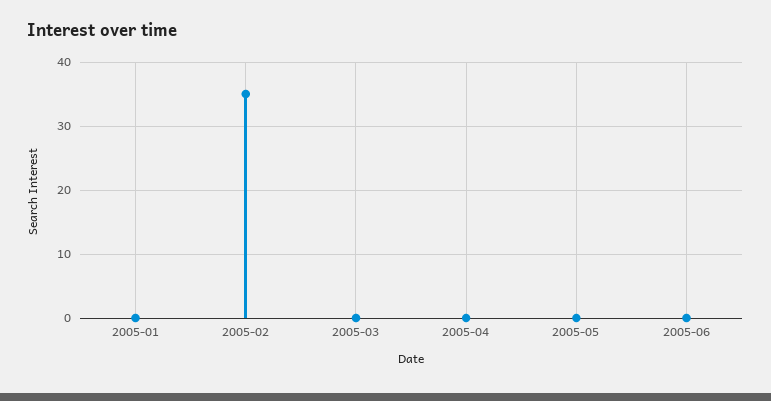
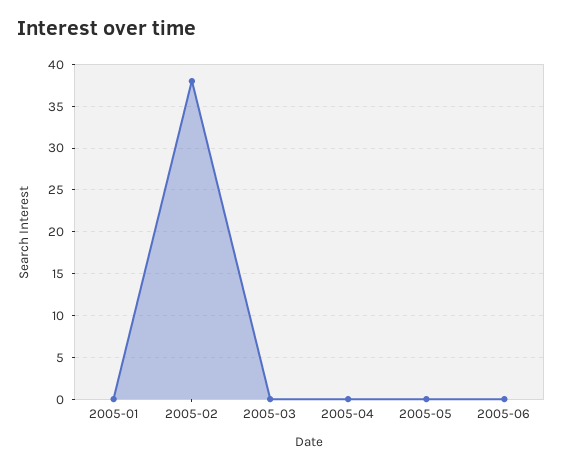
2005-02: 35 -> 38

